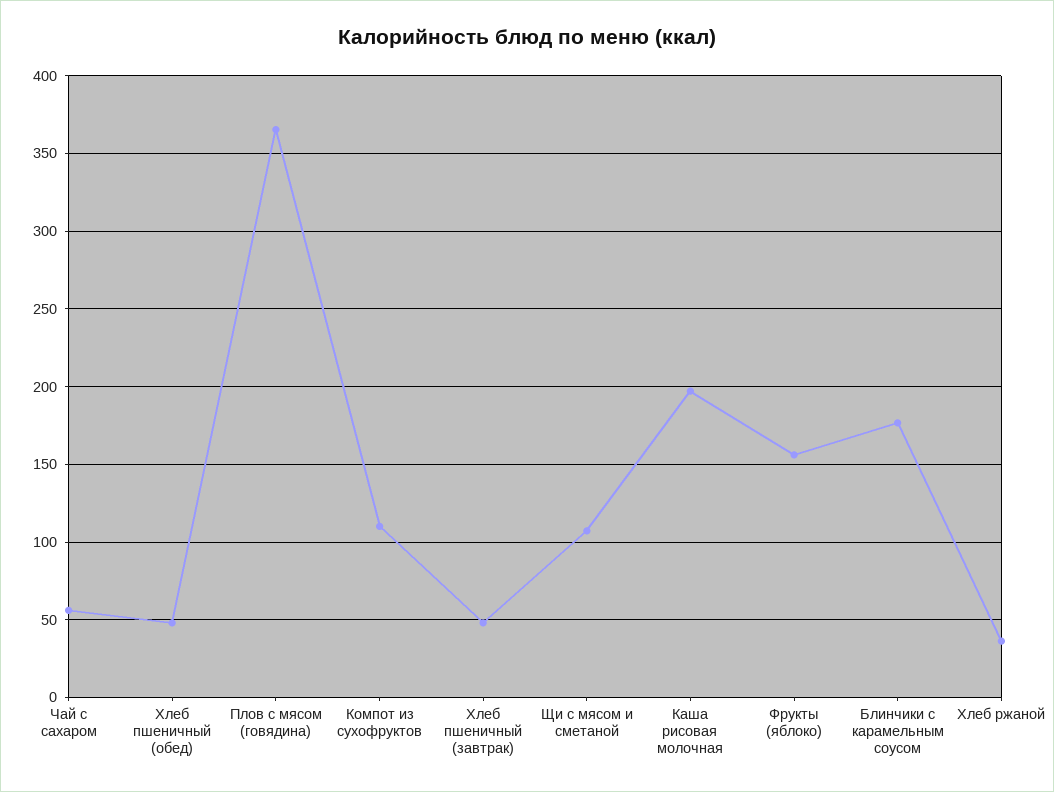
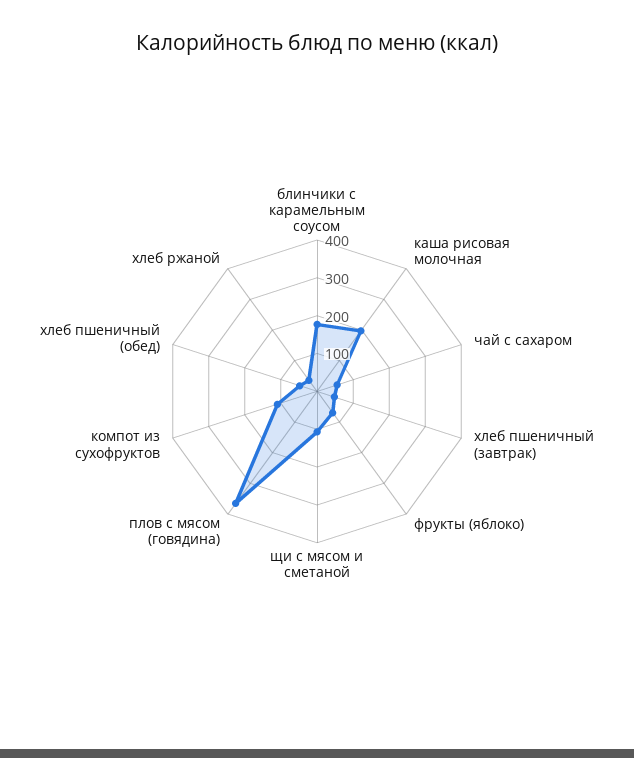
Фрукты (яблоко): 155 -> 75

